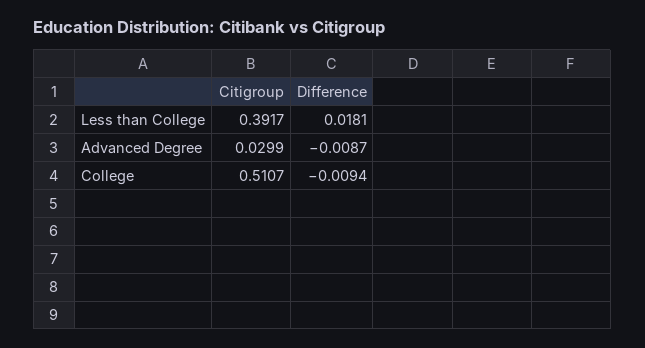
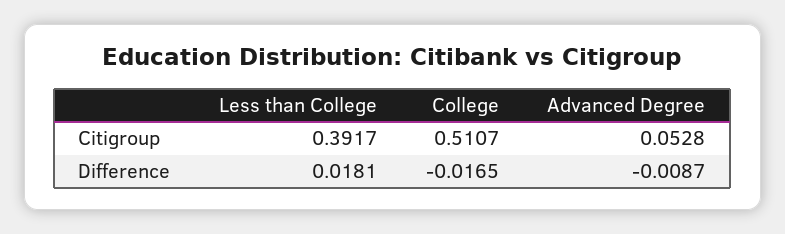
Citigroup, Advanced Degree: 0.0299 -> 0.0528
Difference, College: -0.0094 -> -0.0165

